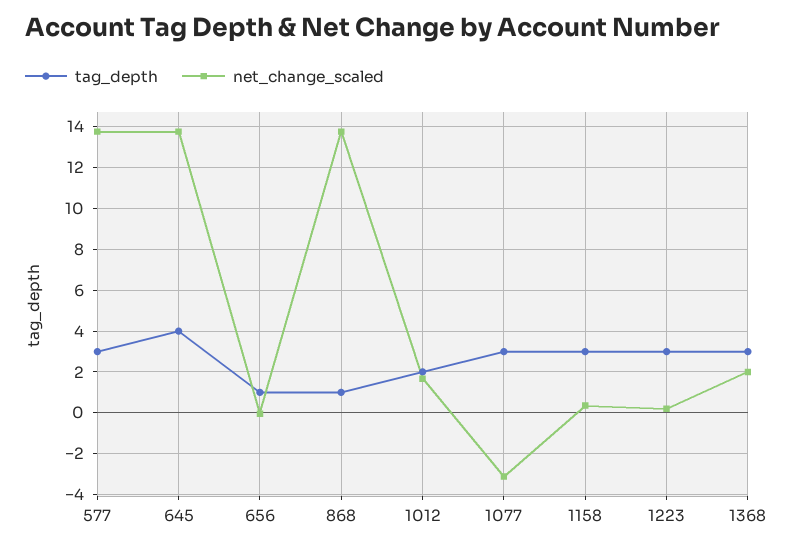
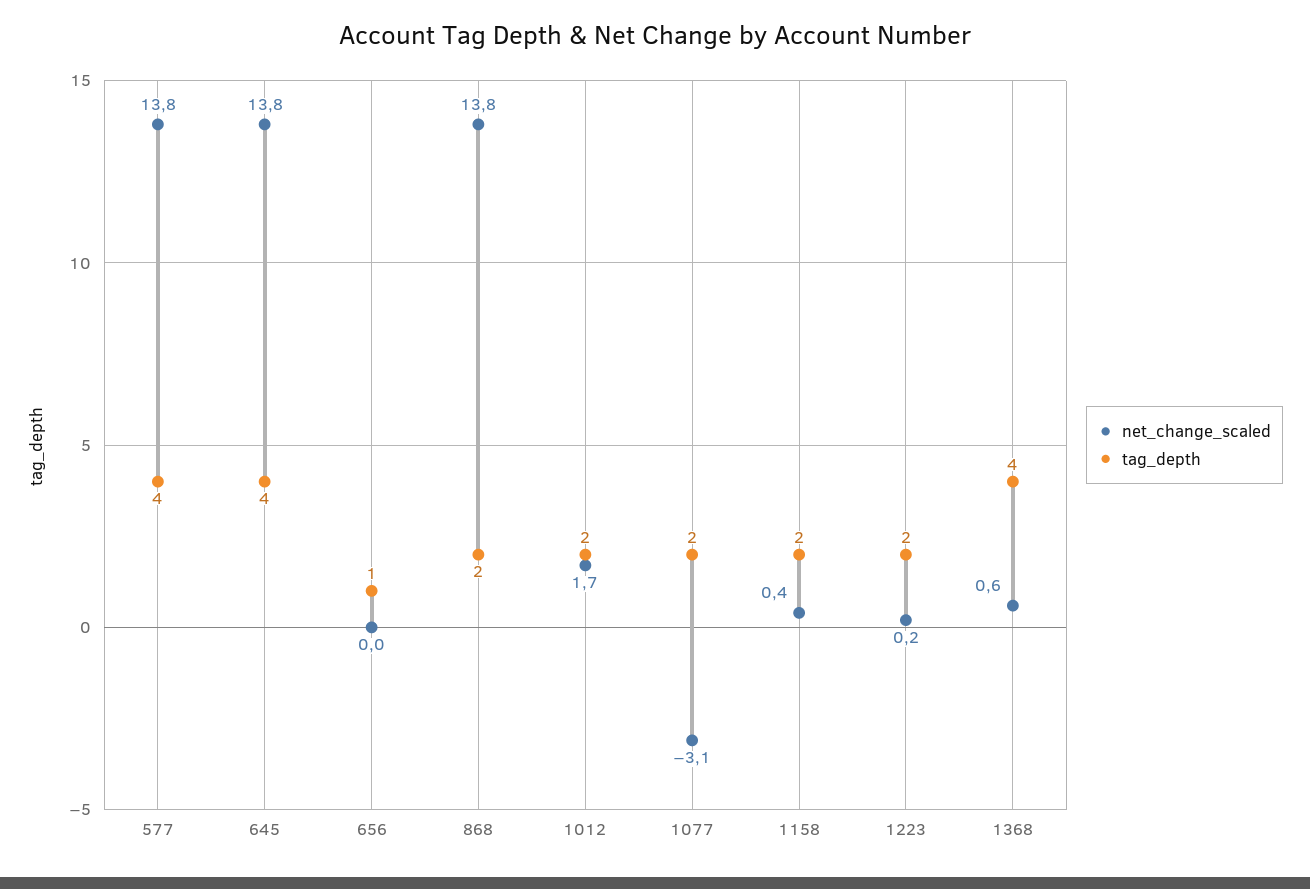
tag_depth, 577: 3 -> 4
tag_depth, 868: 1 -> 2
tag_depth, 1077: 3 -> 2
tag_depth, 1158: 3 -> 2
tag_depth, 1223: 3 -> 2
tag_depth, 1368: 3 -> 4
net_change_scaled, 1368: 2 -> 0.6

